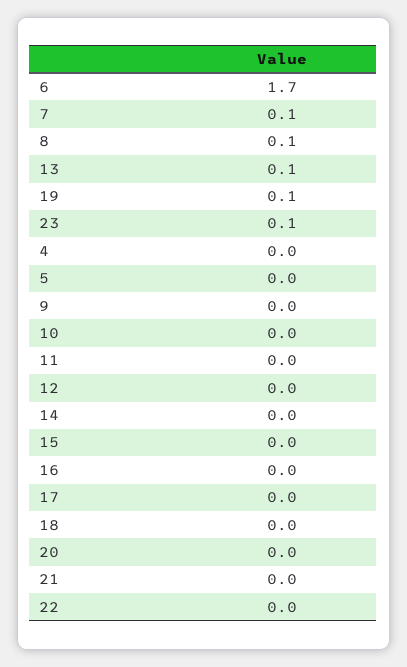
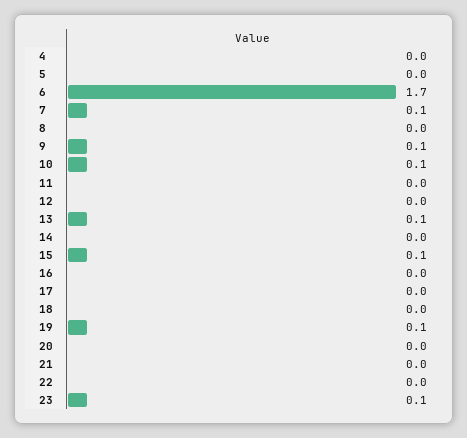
8: 0.1 -> 0
9: 0 -> 0.1
10: 0 -> 0.1
15: 0 -> 0.1

